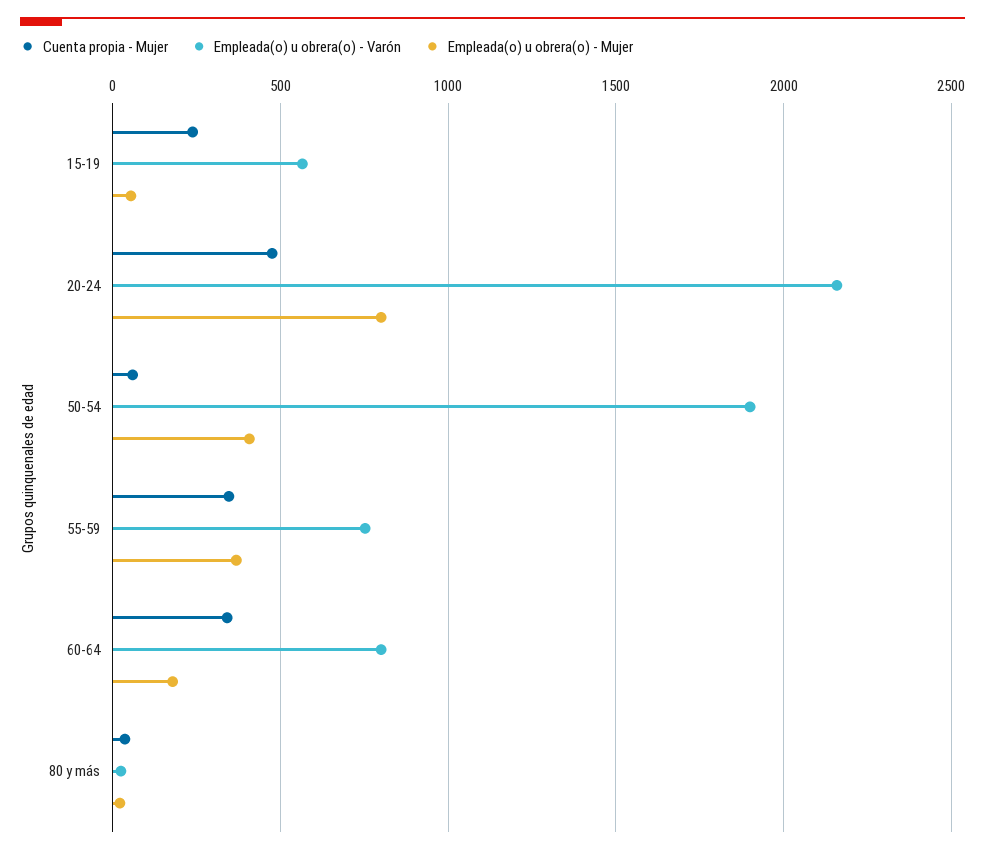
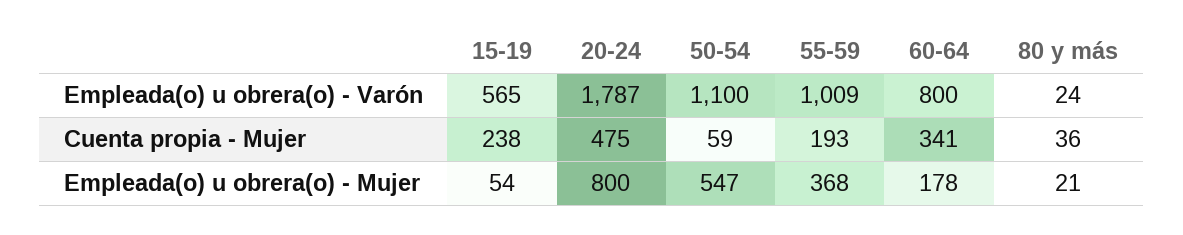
Empleada(o) u obrera(o) - Varón, 20-24: 2150 -> 1787
Empleada(o) u obrera(o) - Varón, 50-54: 1900 -> 1100
Empleada(o) u obrera(o) - Mujer, 50-54: 400 -> 547
Cuenta propia - Mujer, 55-59: 350 -> 193
Empleada(o) u obrera(o) - Varón, 55-59: 750 -> 1009

